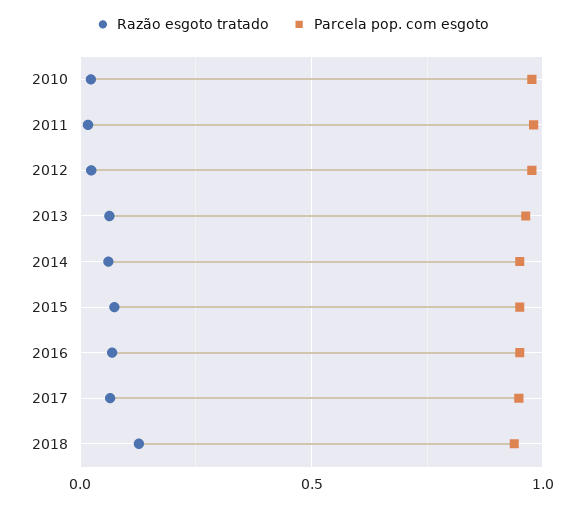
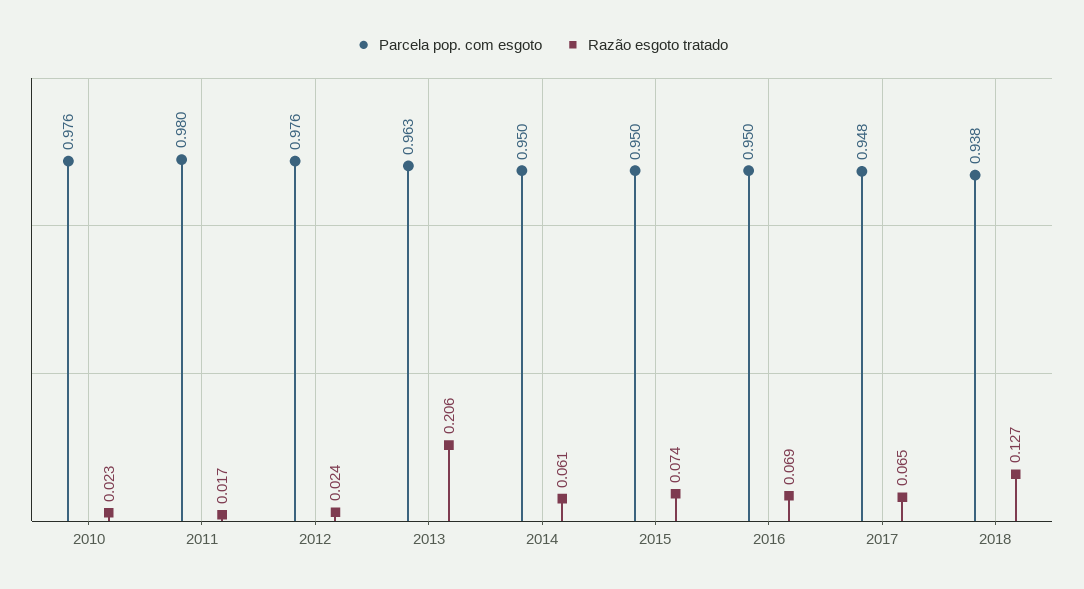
Razão esgoto tratado, 2013: 0.05 -> 0.206

